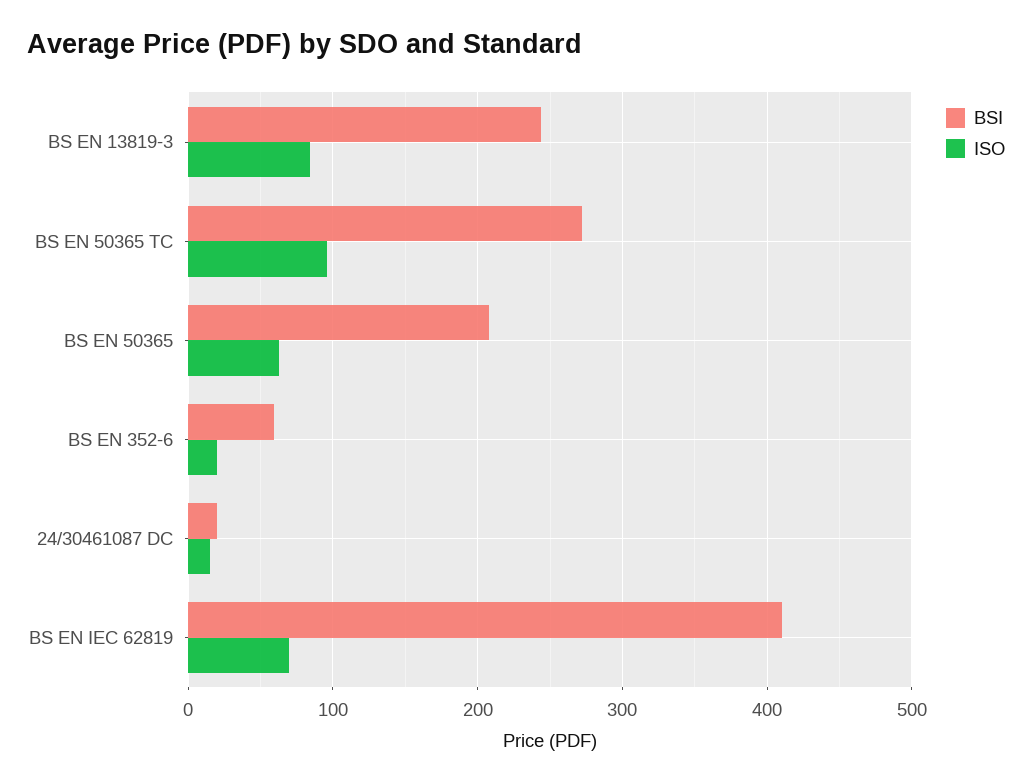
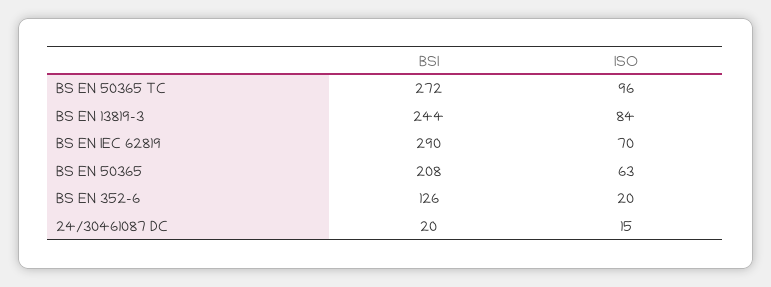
BSI, BS EN 352-6: 60 -> 126
BSI, BS EN IEC 62819: 410 -> 290

